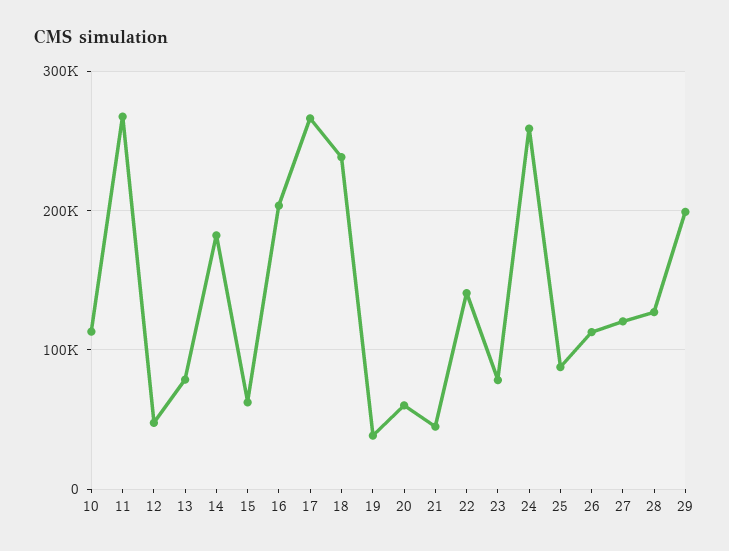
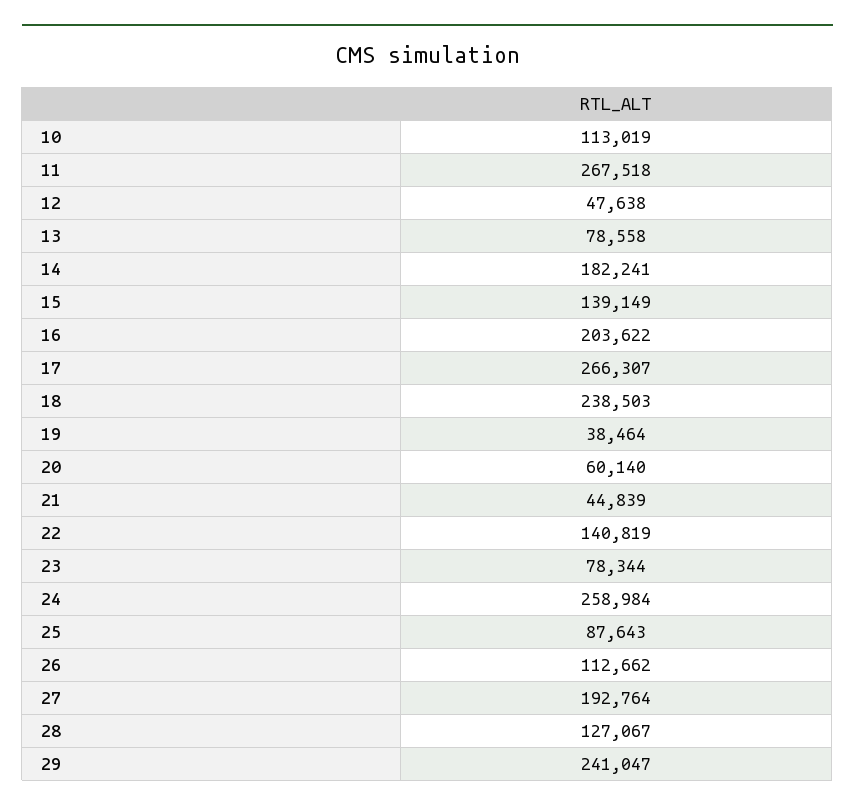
15: 60000 -> 139149
27: 120000 -> 192764
29: 200000 -> 241047

